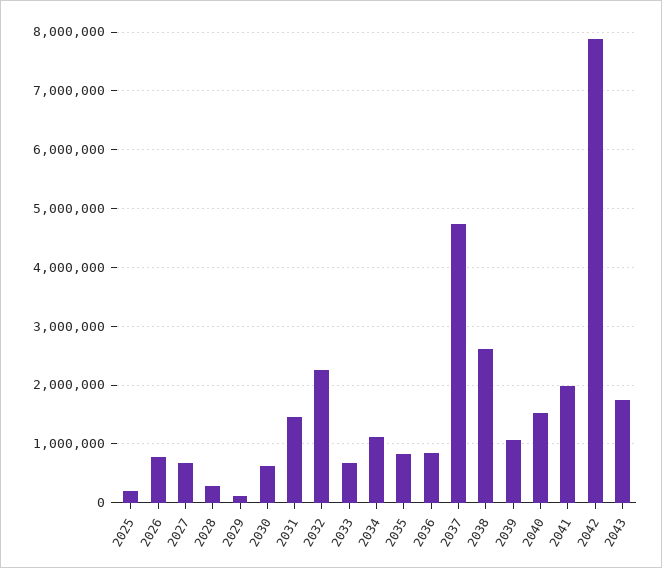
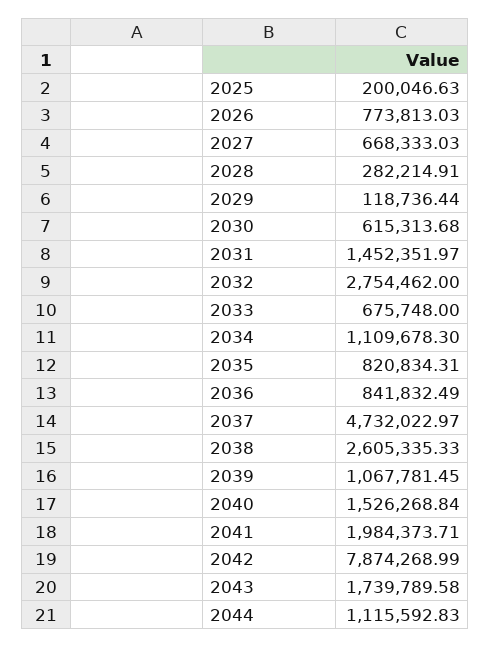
2032: 2200000 -> 2754462
2044: none -> 1115592.83

